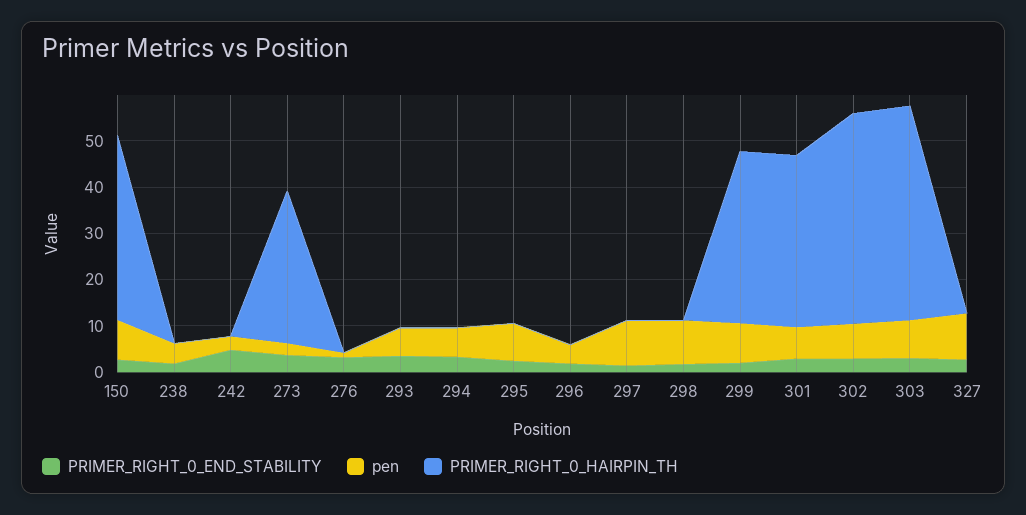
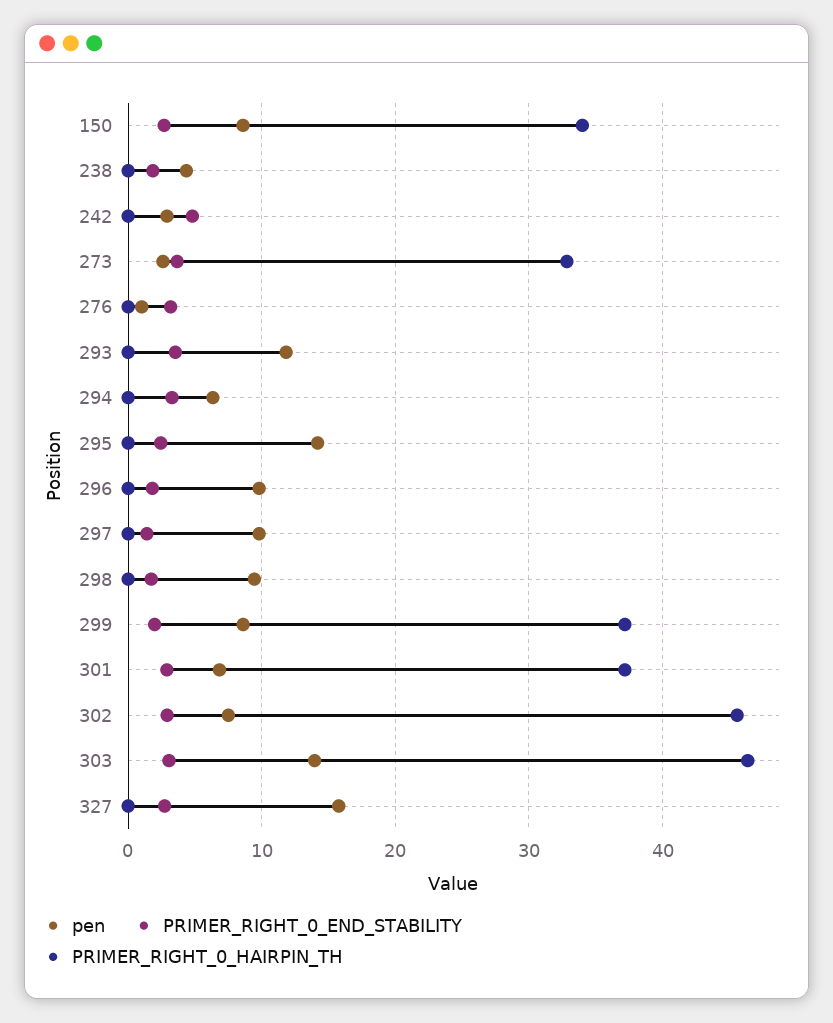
PRIMER_RIGHT_0_HAIRPIN_TH, 150: 40 -> 34
pen, 293: 6 -> 12
pen, 295: 8 -> 14
pen, 296: 4 -> 10
pen, 303: 8 -> 14
pen, 327: 10 -> 16

